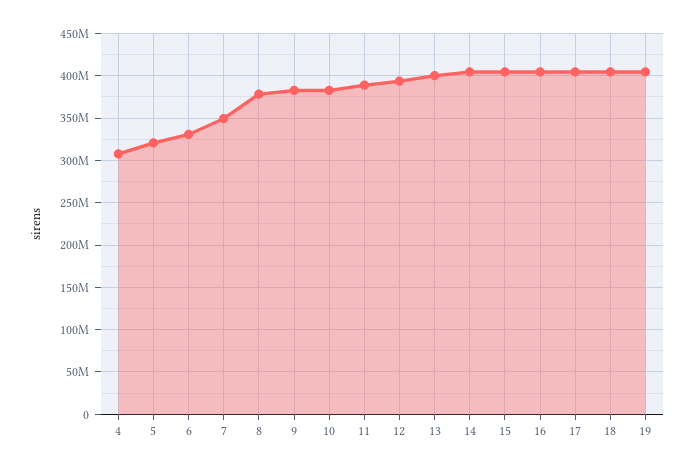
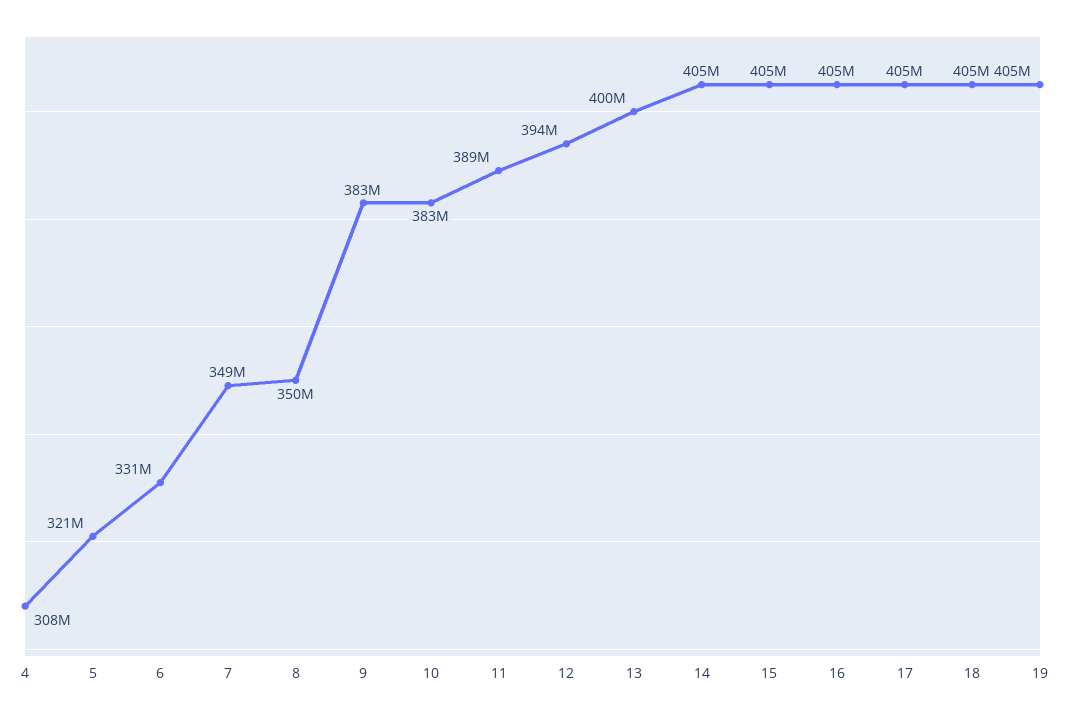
8: 380000000 -> 350000000

